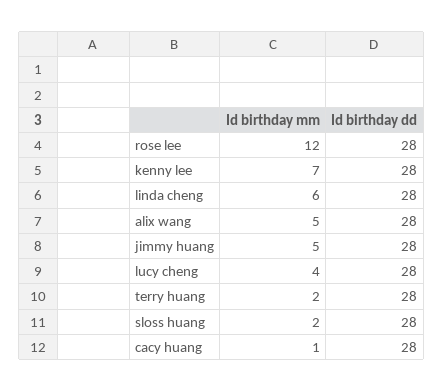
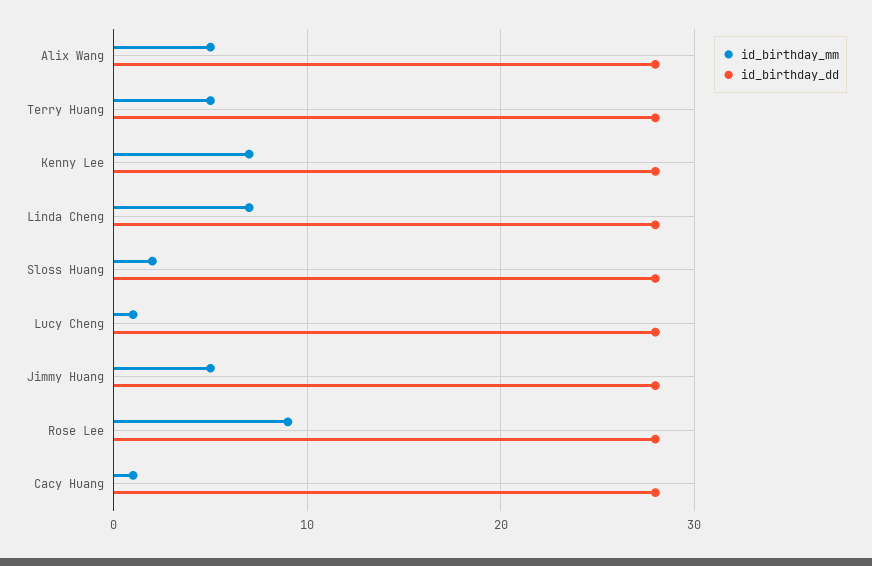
Id birthday mm, rose lee: 12 -> 9
Id birthday mm, linda cheng: 6 -> 7
Id birthday mm, lucy cheng: 4 -> 1
Id birthday mm, terry huang: 2 -> 5

